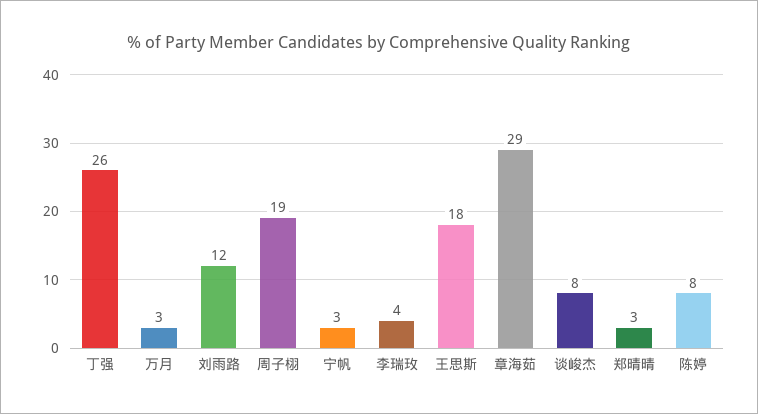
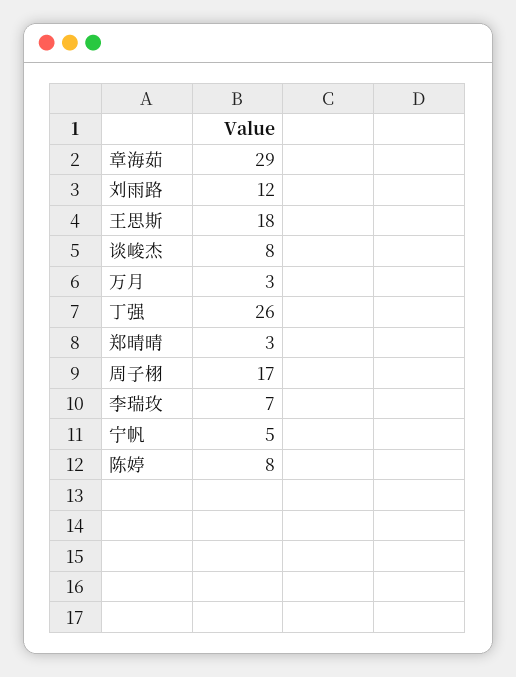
周子栩: 19 -> 17
宁帆: 3 -> 5
李瑞玫: 4 -> 7

